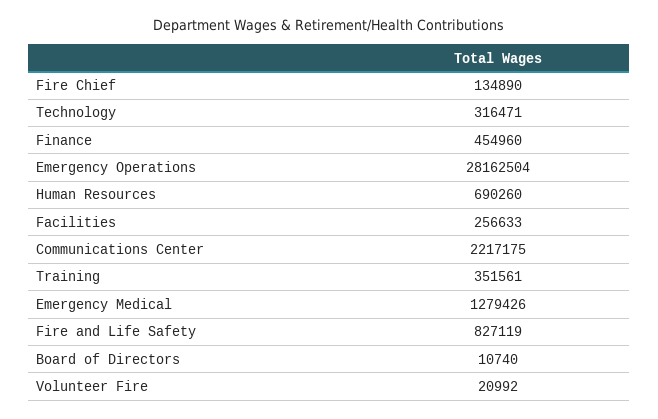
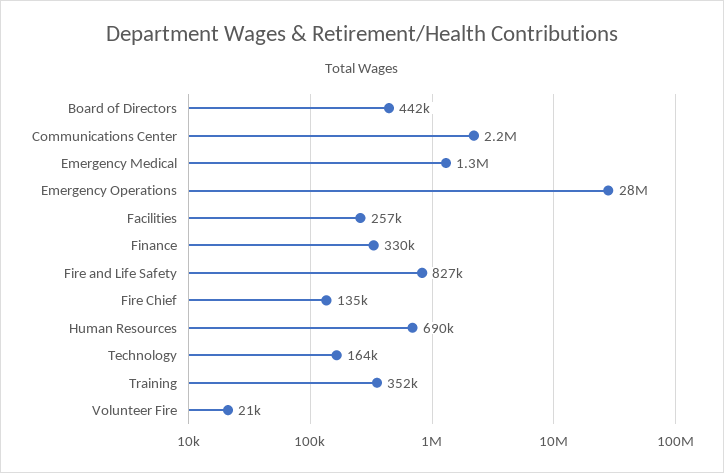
Technology: 316471 -> 164000
Finance: 454960 -> 330000
Board of Directors: 10740 -> 442000

